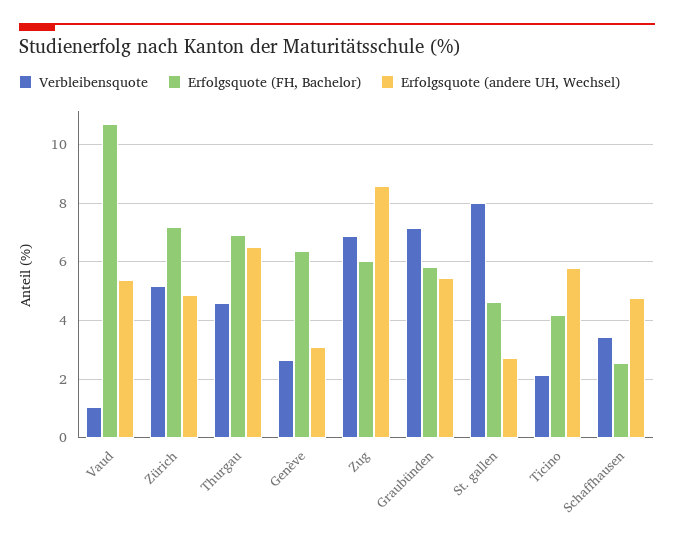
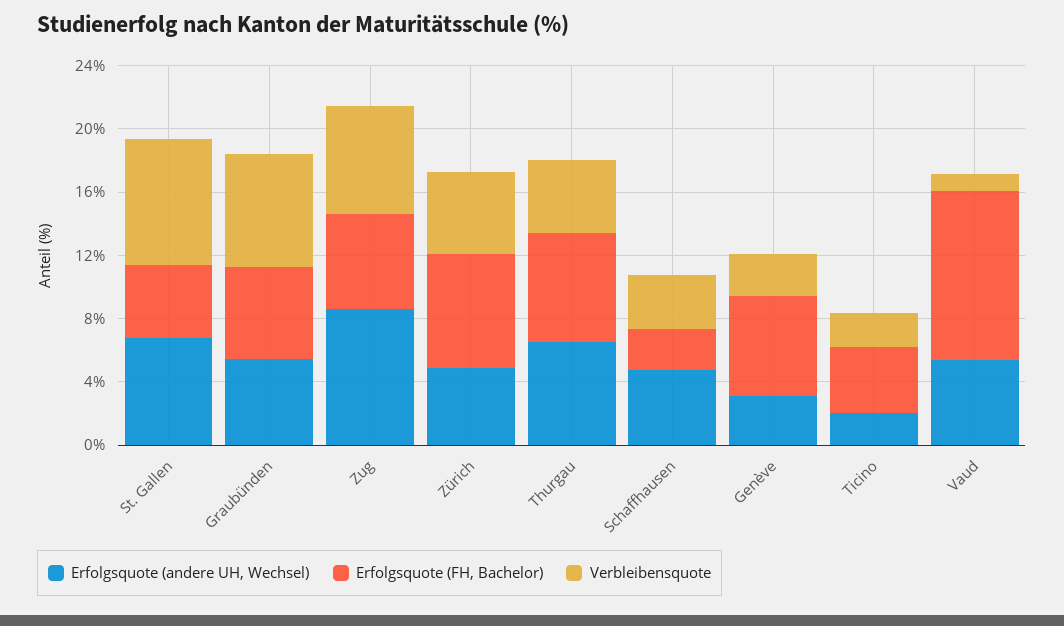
Erfolgsquote (andere UH, Wechsel), St. gallen: 2.75 -> 7
Erfolgsquote (andere UH, Wechsel), Ticino: 5.75 -> 2

